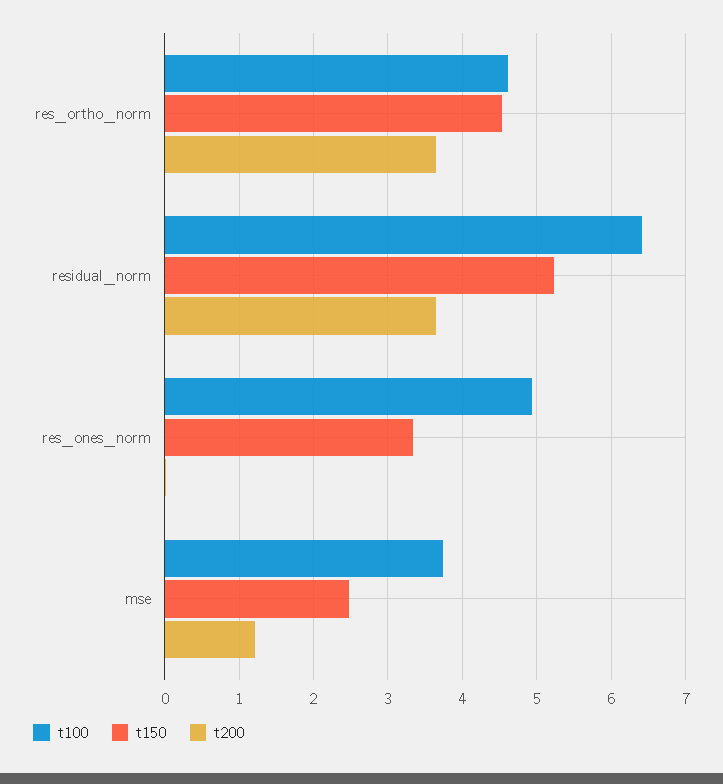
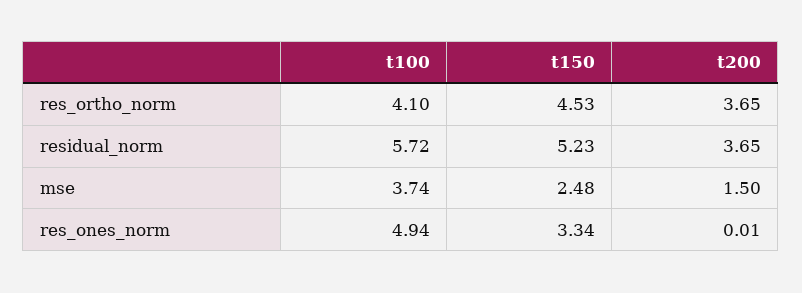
t100, res_ortho_norm: 4.6 -> 4.1
t100, residual_norm: 6.4 -> 5.72
t200, mse: 1.2 -> 1.5

